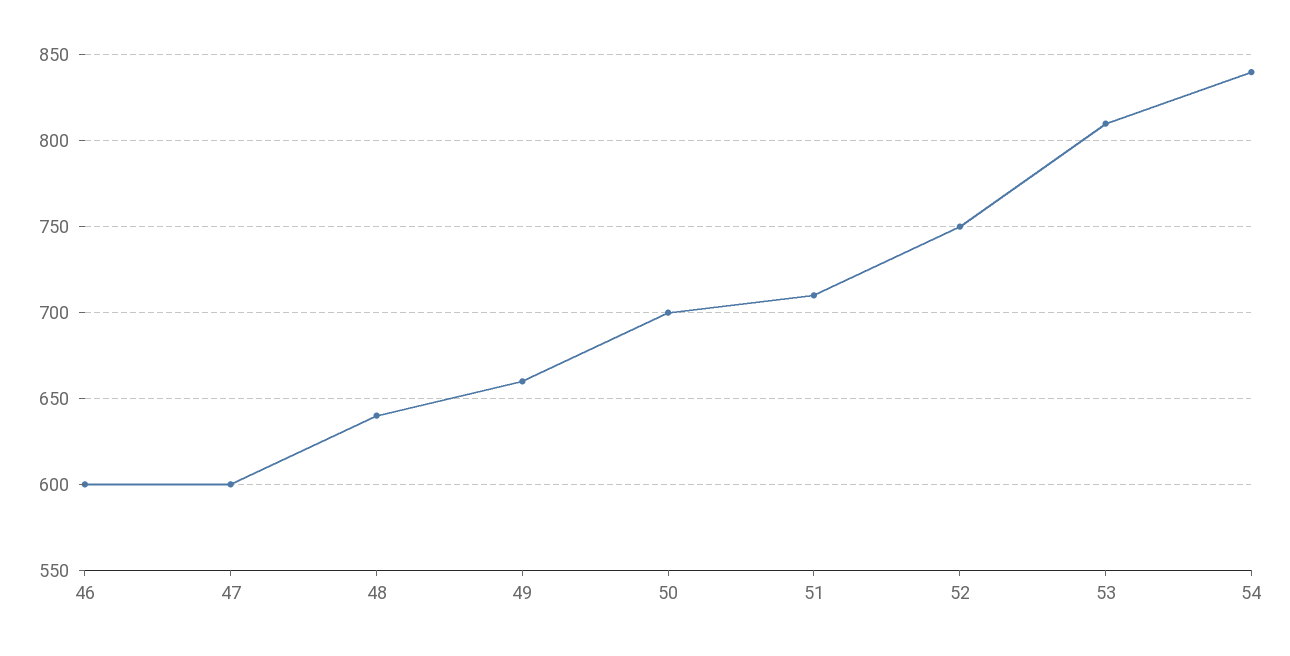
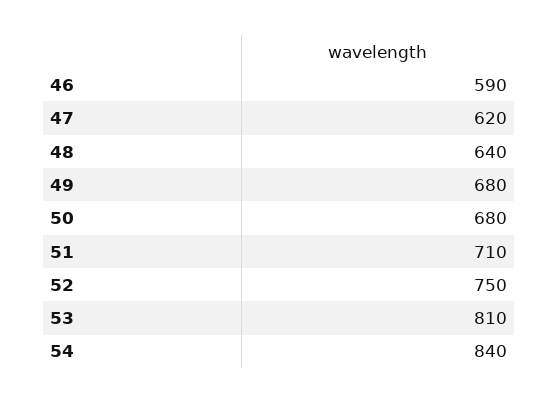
46: 600 -> 590
47: 600 -> 620
49: 660 -> 680
50: 700 -> 680

